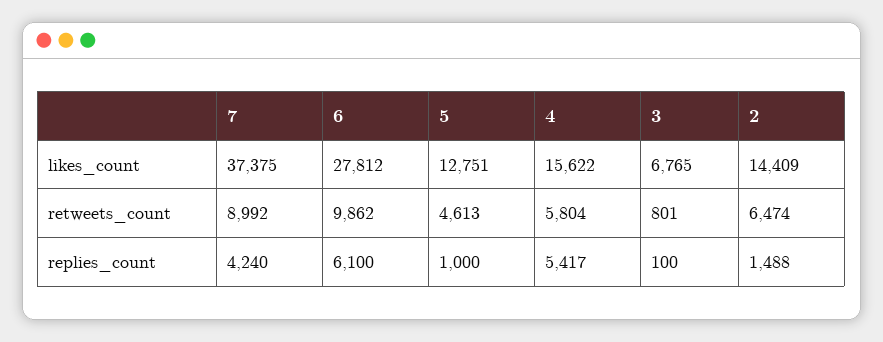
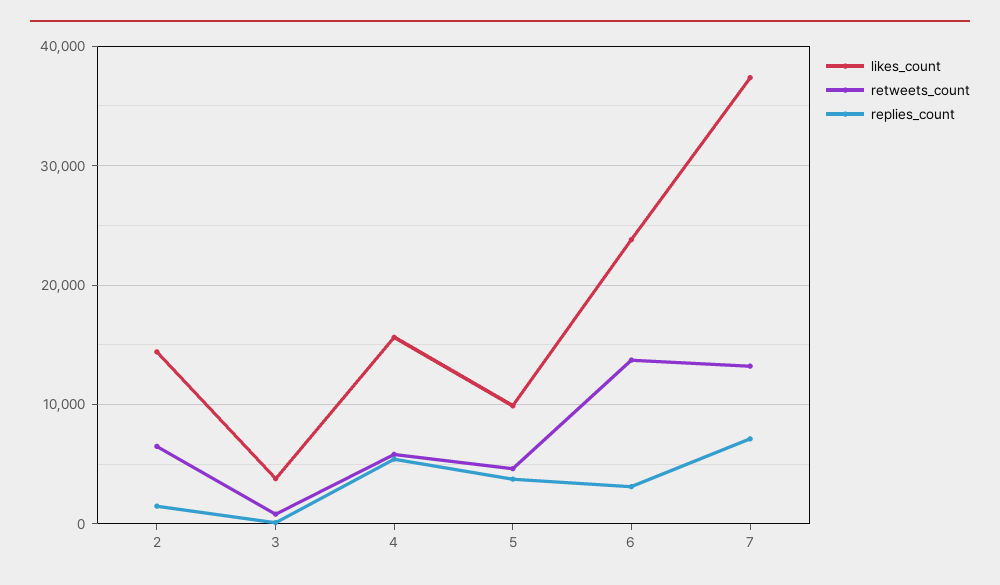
likes_count, 6: 27812 -> 24000
likes_count, 5: 12751 -> 10000
likes_count, 3: 6765 -> 4000
retweets_count, 7: 8992 -> 13000
retweets_count, 6: 9862 -> 14000
replies_count, 7: 4240 -> 7000
replies_count, 6: 6100 -> 3000
replies_count, 5: 1000 -> 4000

